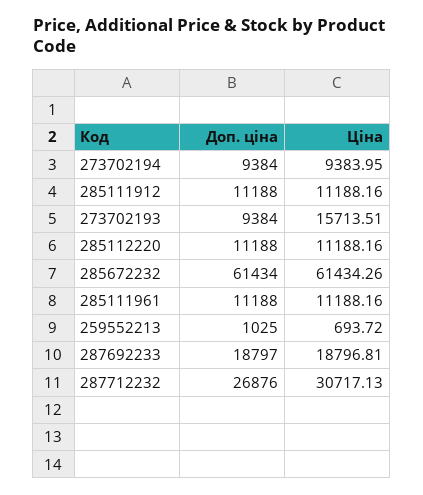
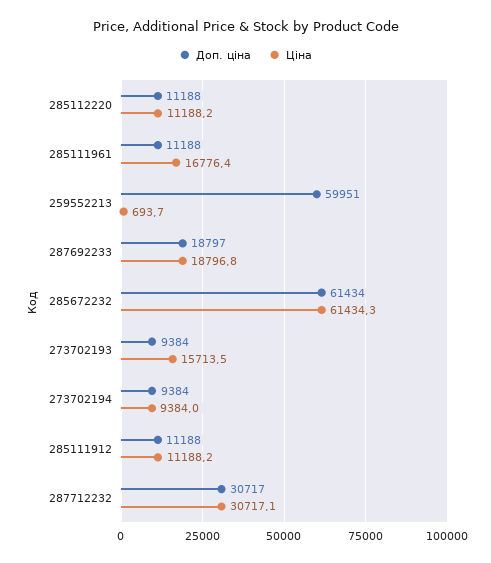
Ціна, 285111961: 11188.16 -> 16776.4
Доп. ціна, 259552213: 1025 -> 59951
Доп. ціна, 287712232: 26876 -> 30717

